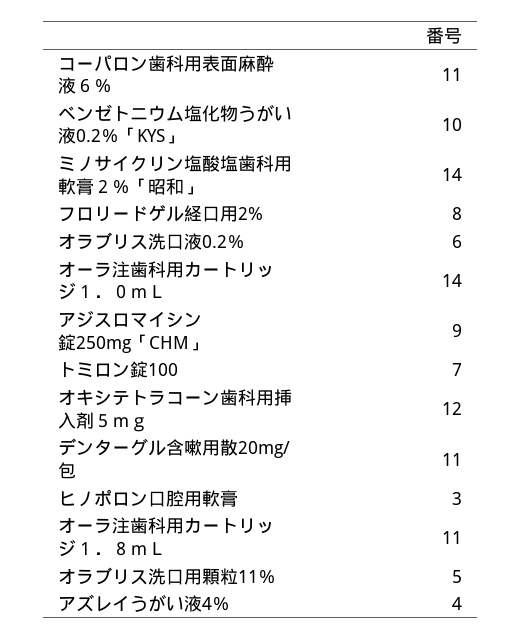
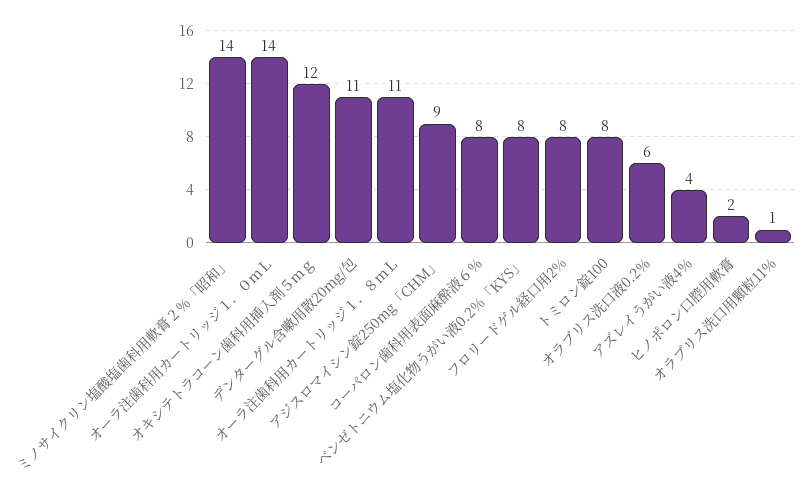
コーパロン歯科用表面麻酔液６％: 11 -> 8
ベンゼトニウム塩化物うがい液0.2％「KYS」: 10 -> 8
トミロン錠100: 7 -> 8
ヒノポロン口腔用軟膏: 3 -> 2
オラブリス洗口用顆粒11％: 5 -> 1

